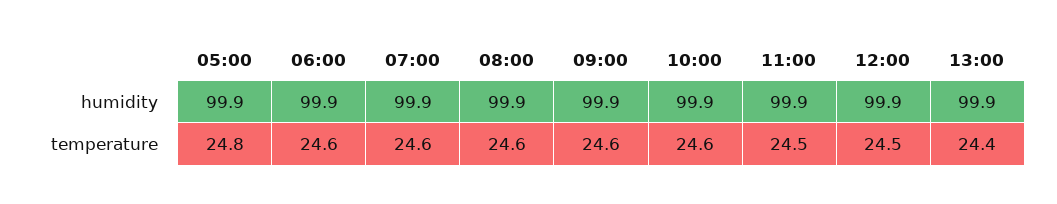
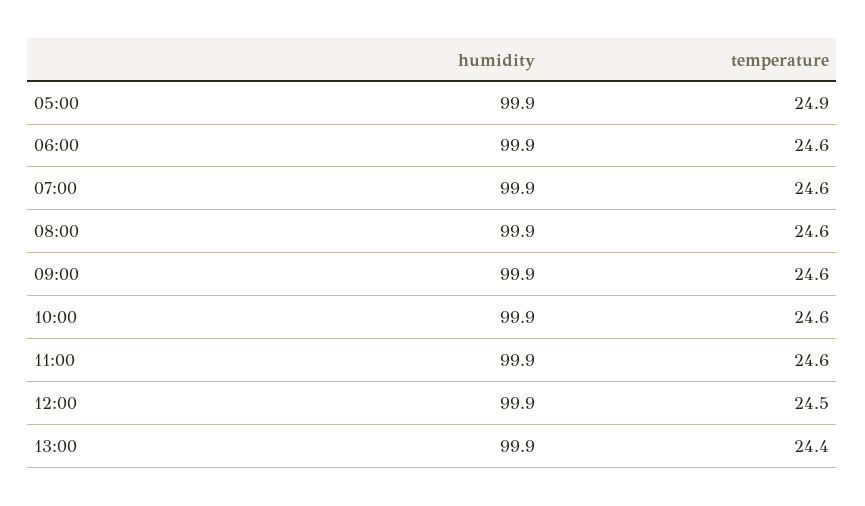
05:00, temperature: 24.8 -> 24.9
11:00, temperature: 24.5 -> 24.6

